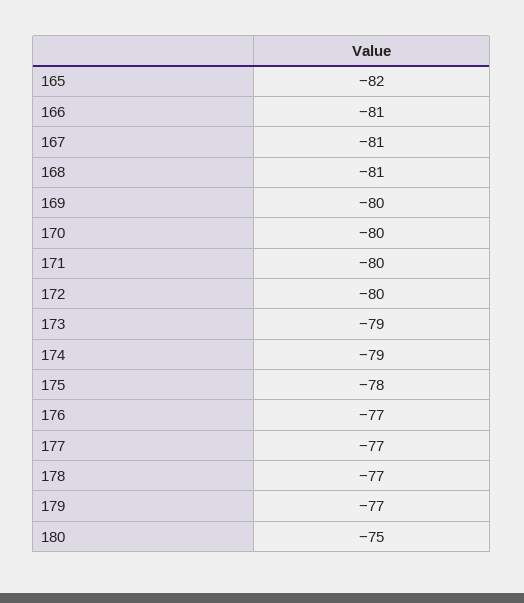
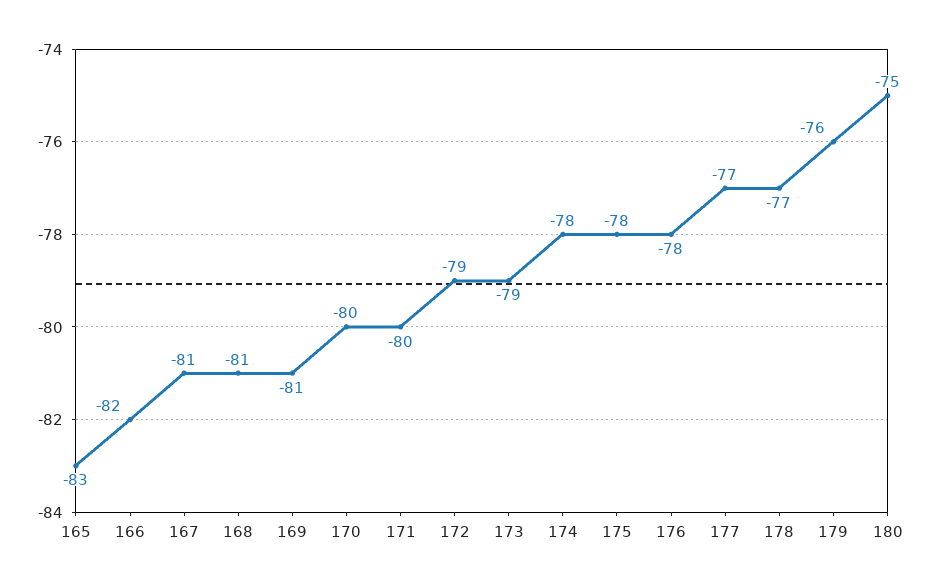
165: -82 -> -83
166: -81 -> -82
169: -80 -> -81
172: -80 -> -79
174: -79 -> -78
176: -77 -> -78
179: -77 -> -76

